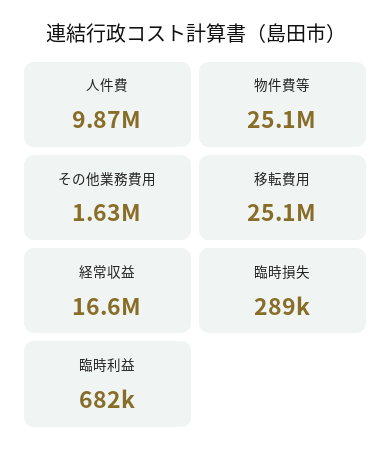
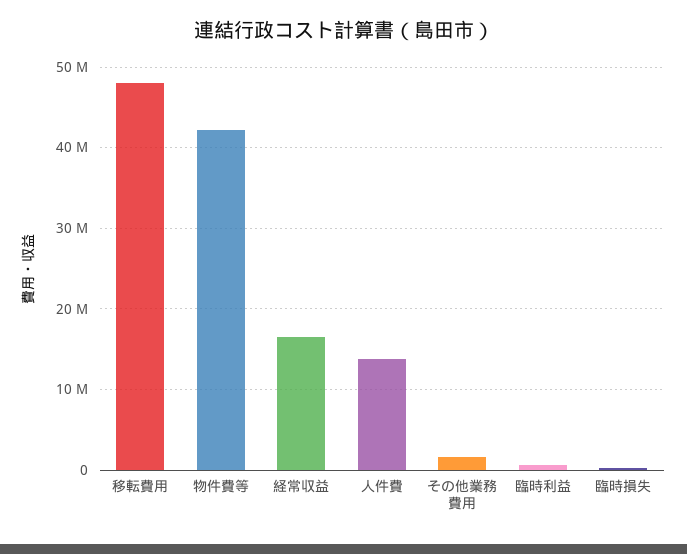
人件費: 9870000 -> 14000000
物件費等: 25100000 -> 42000000
移転費用: 25100000 -> 48000000

